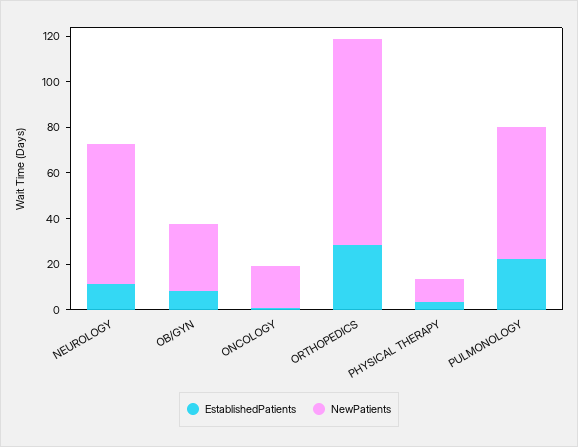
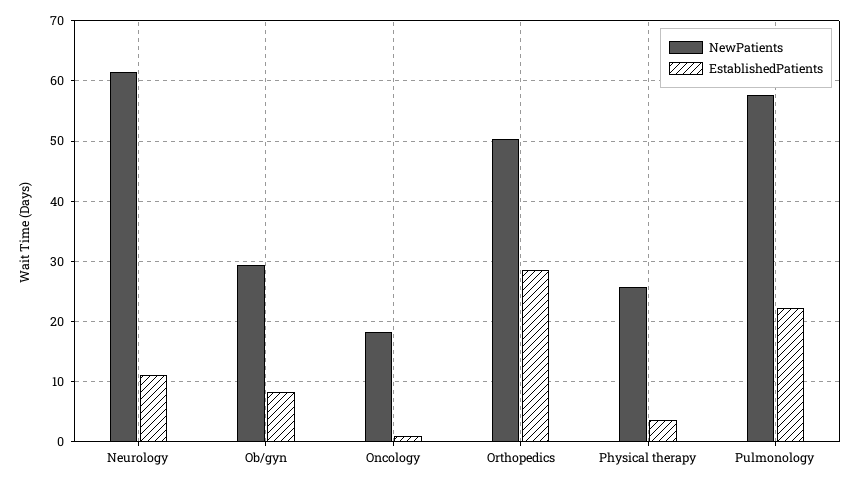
NewPatients, ORTHOPEDICS: 90 -> 50
NewPatients, PHYSICAL THERAPY: 10 -> 26

